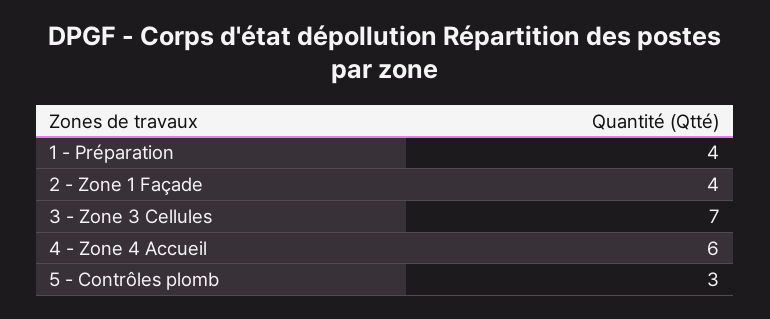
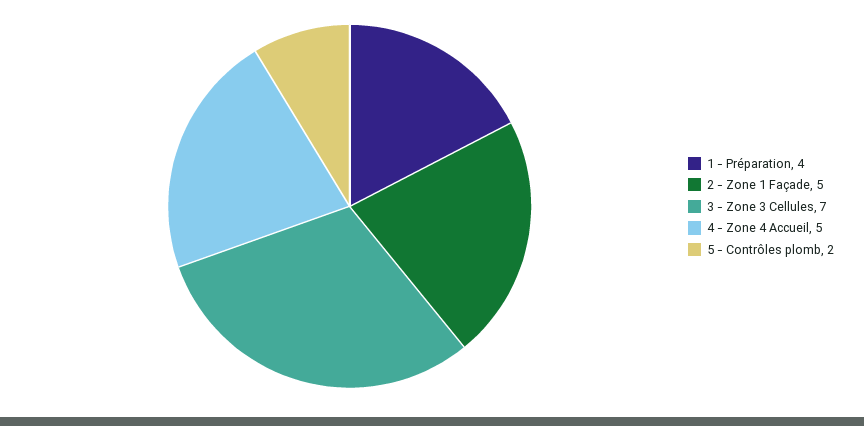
2 - Zone 1 Façade: 4 -> 5
4 - Zone 4 Accueil: 6 -> 5
5 - Contrôles plomb: 3 -> 2

